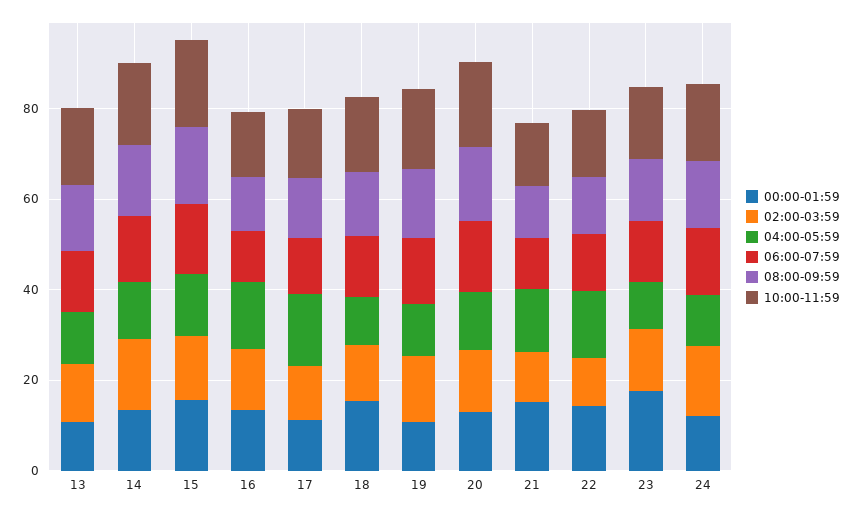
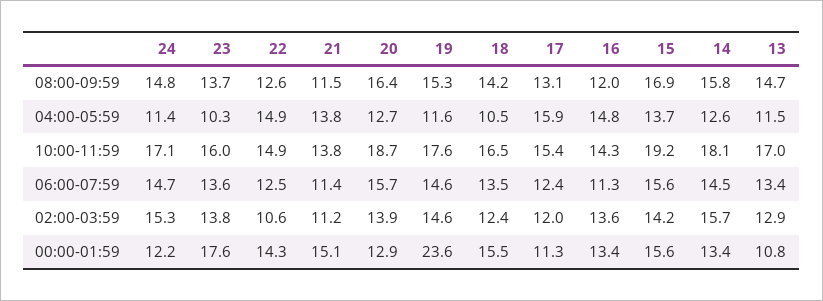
00:00-01:59, 19: 10 -> 23.6

